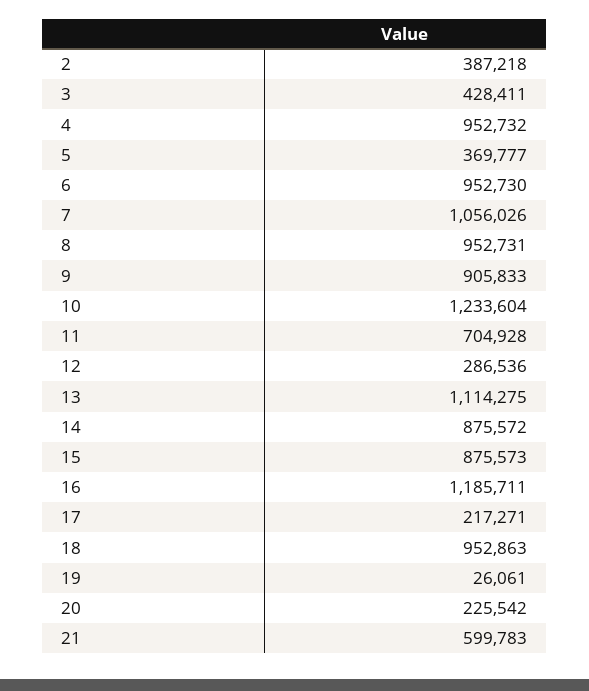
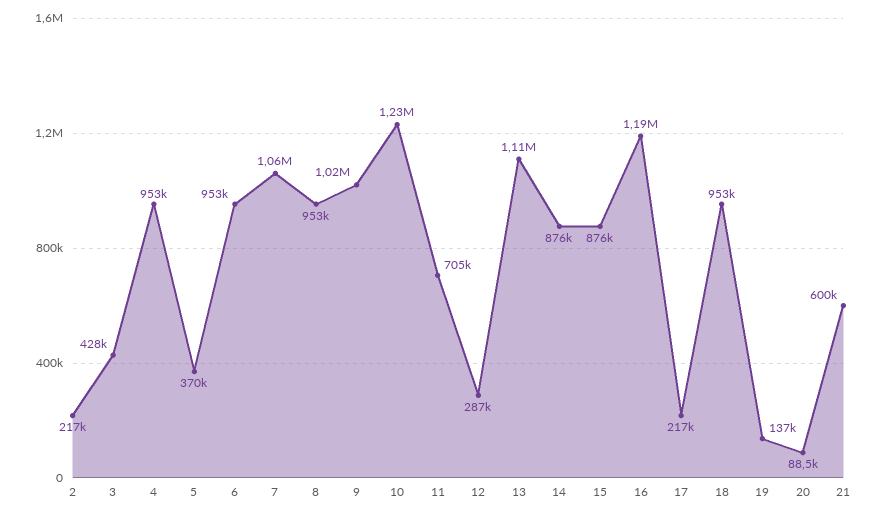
2: 387218 -> 217000
9: 905833 -> 1020000
19: 26061 -> 137000
20: 225542 -> 88500

